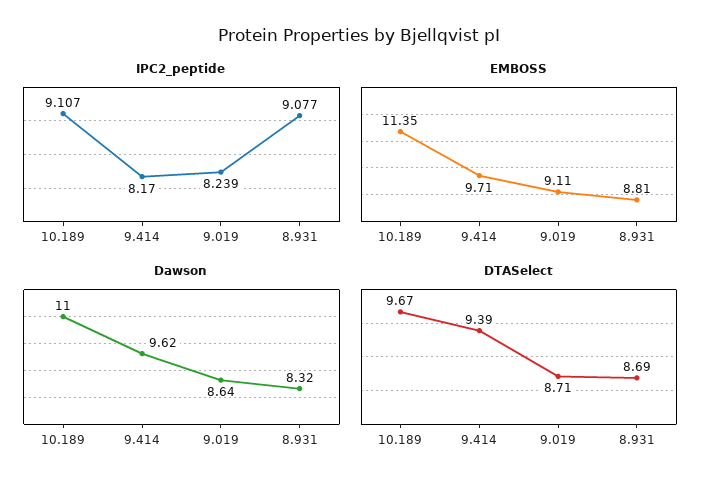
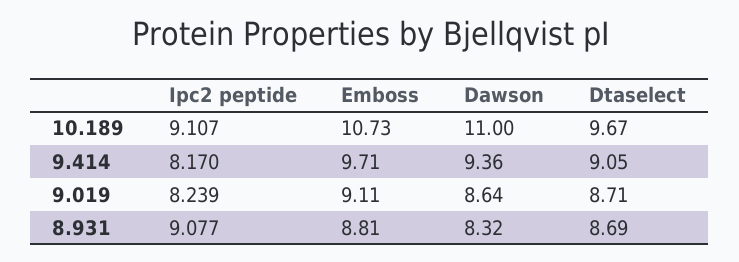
EMBOSS, 10.189: 11.35 -> 10.73
Dawson, 9.414: 9.62 -> 9.36
DTASelect, 9.414: 9.39 -> 9.05

